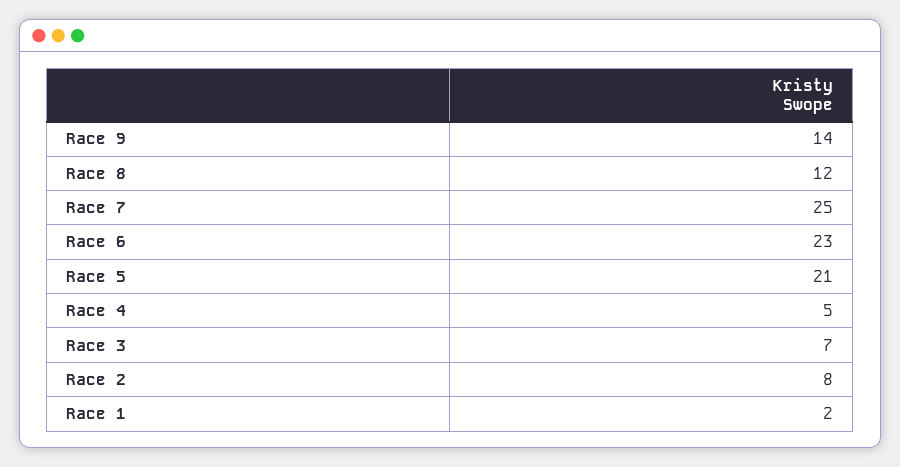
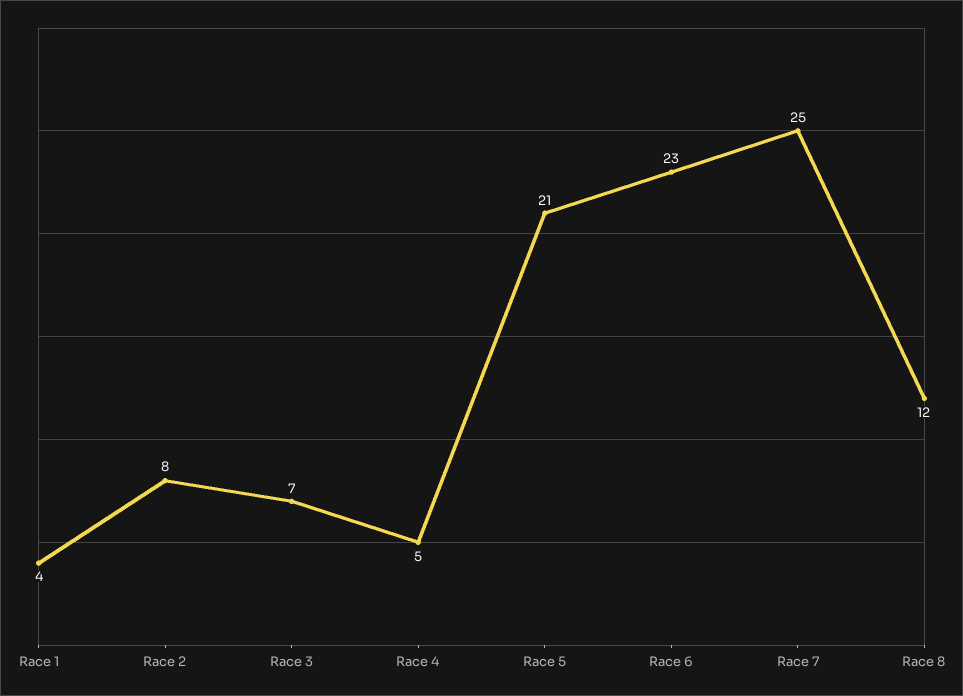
Race 9: 14 -> none
Race 1: 2 -> 4

